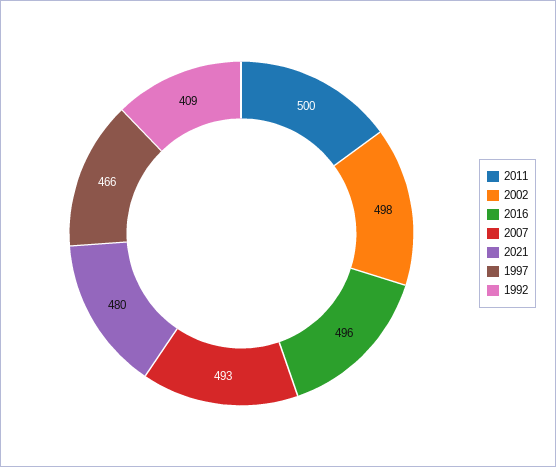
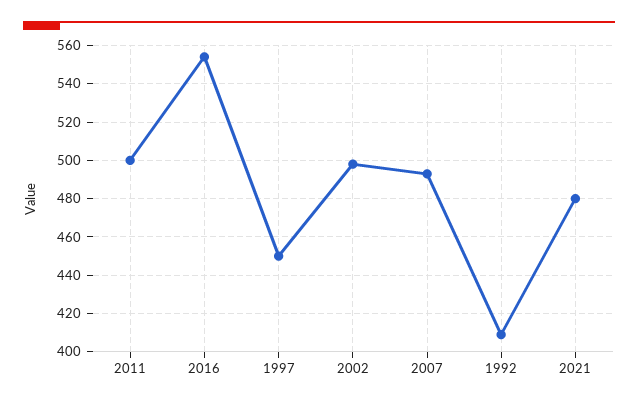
2016: 496 -> 555
1997: 466 -> 450

